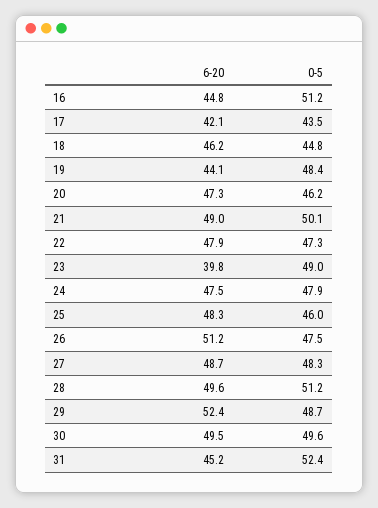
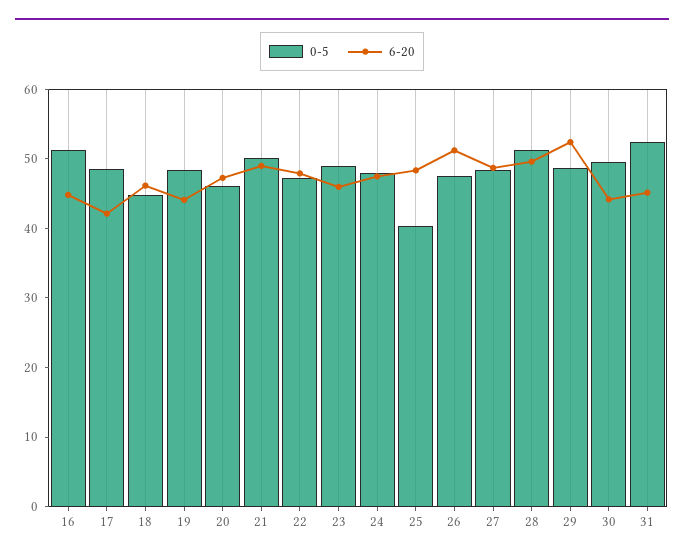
0-5, 17: 43.5 -> 48
6-20, 23: 39.8 -> 46
0-5, 25: 46 -> 40
6-20, 30: 49.5 -> 44

